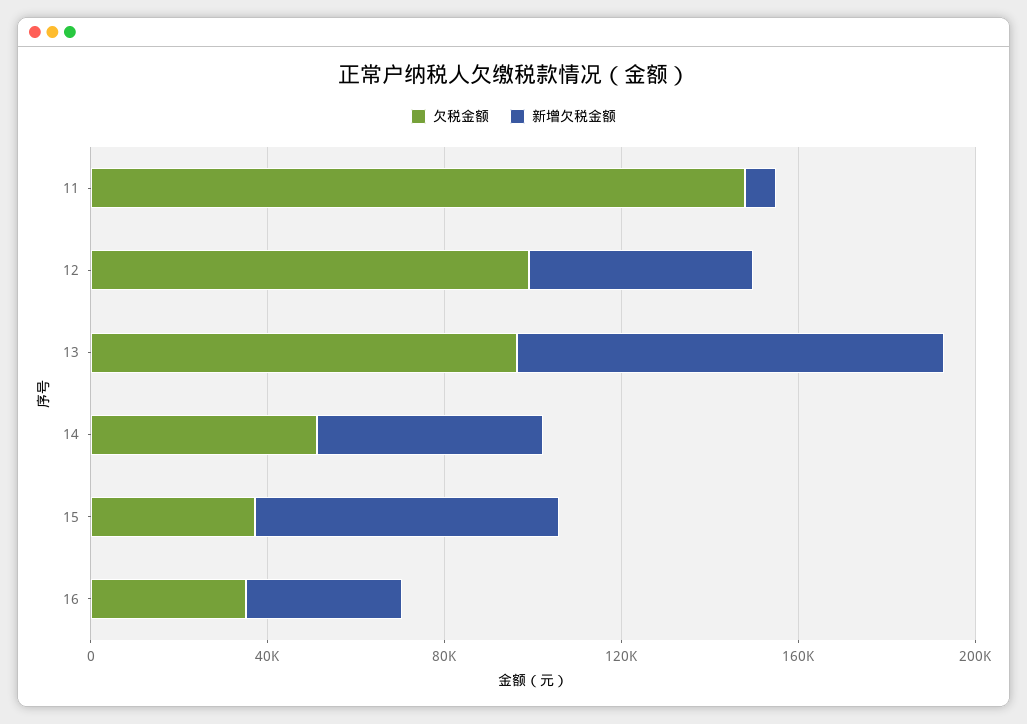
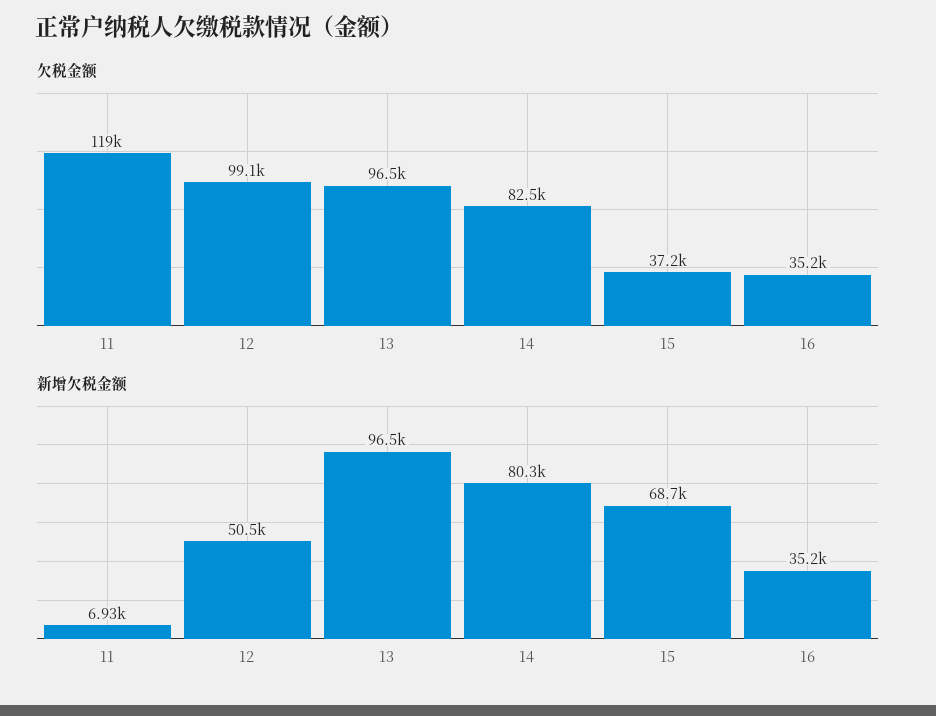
欠税金额, 11: 150000 -> 119000
欠税金额, 14: 50000 -> 82500
新增欠税金额, 14: 50000 -> 80300

